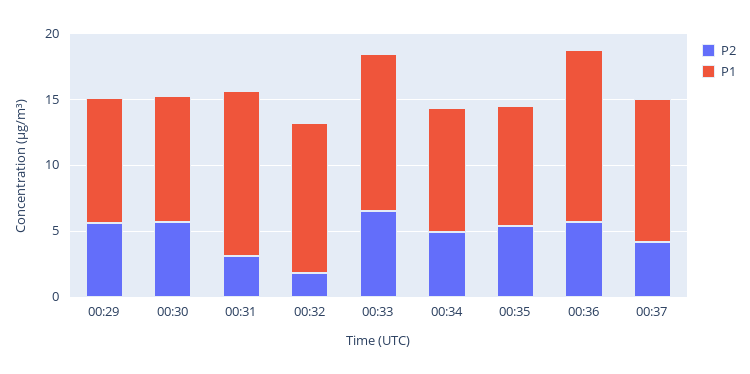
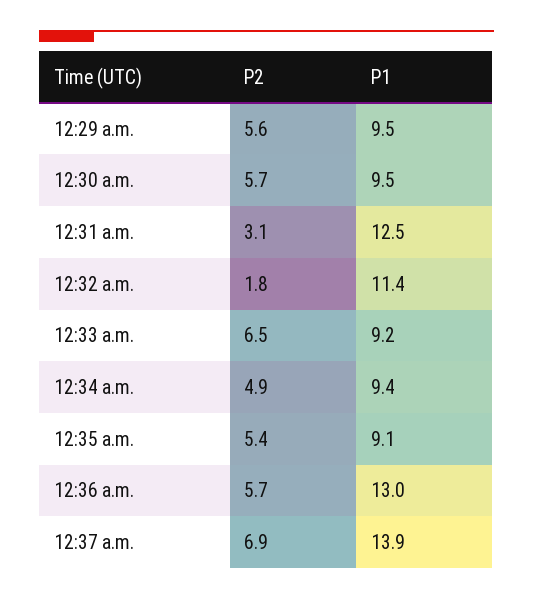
P1, 00:33: 12 -> 9.2
P2, 00:37: 4 -> 6.9
P1, 00:37: 11 -> 13.9

